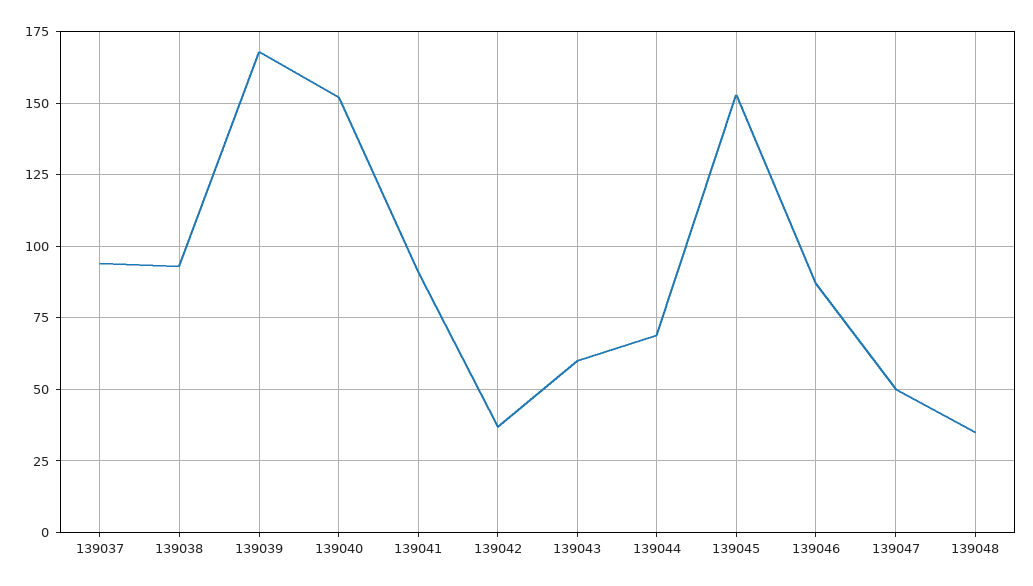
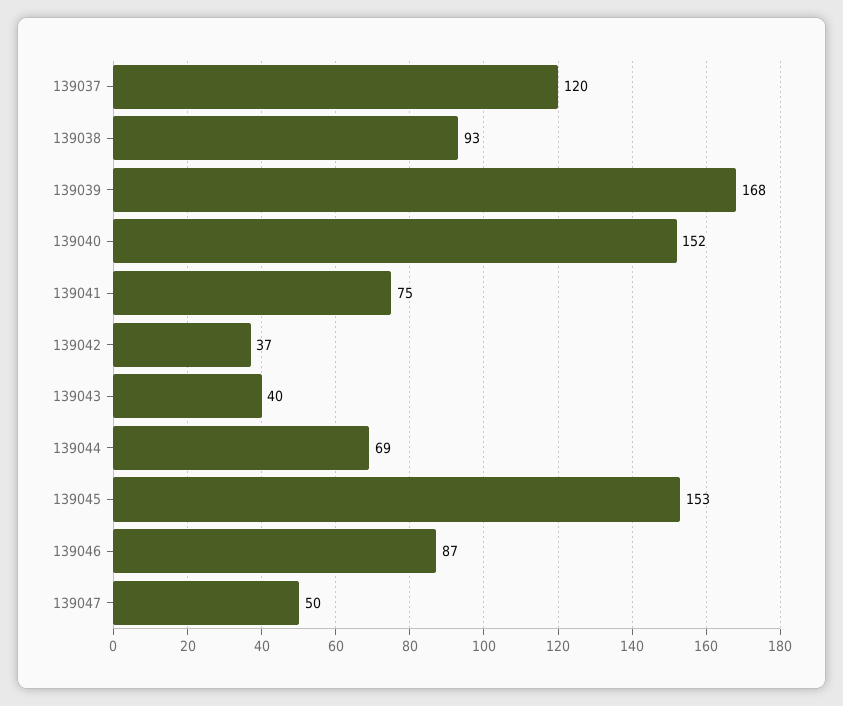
139037: 95 -> 120
139041: 90 -> 75
139043: 60 -> 40
139048: 35 -> none

